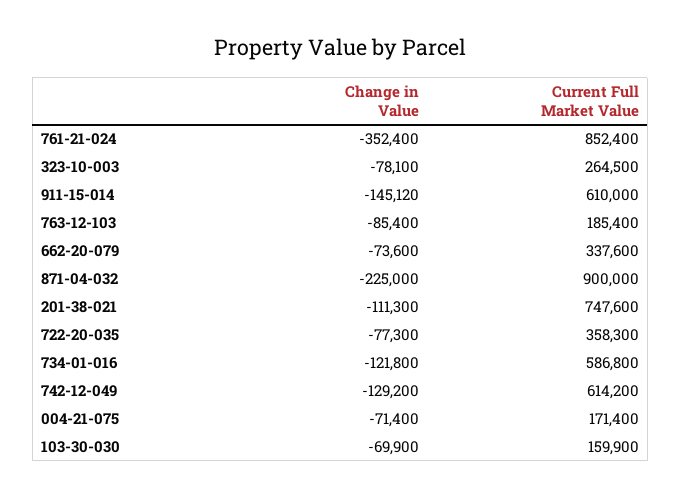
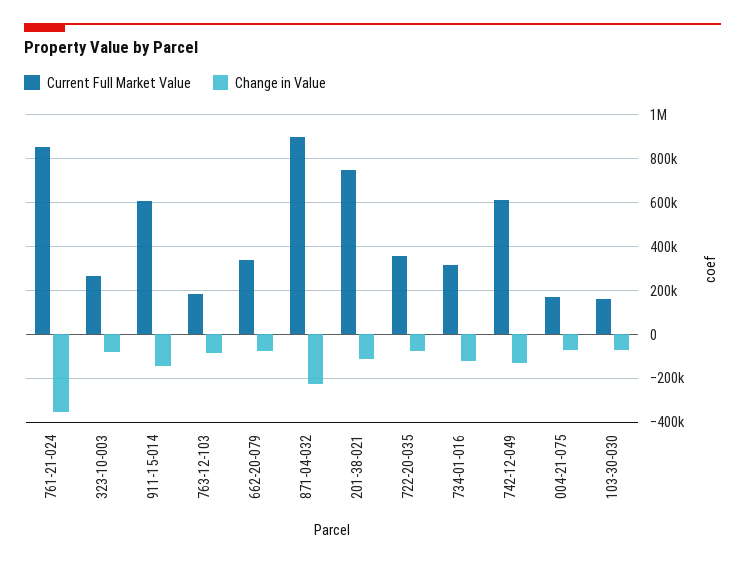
Current Full Market Value, 734-01-016: 586800 -> 300000

